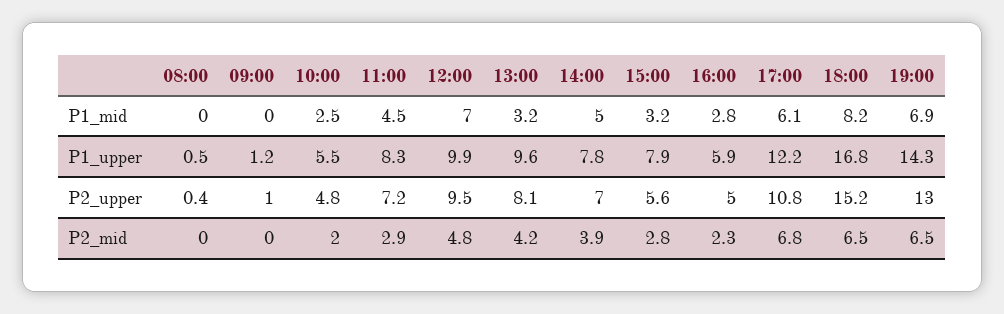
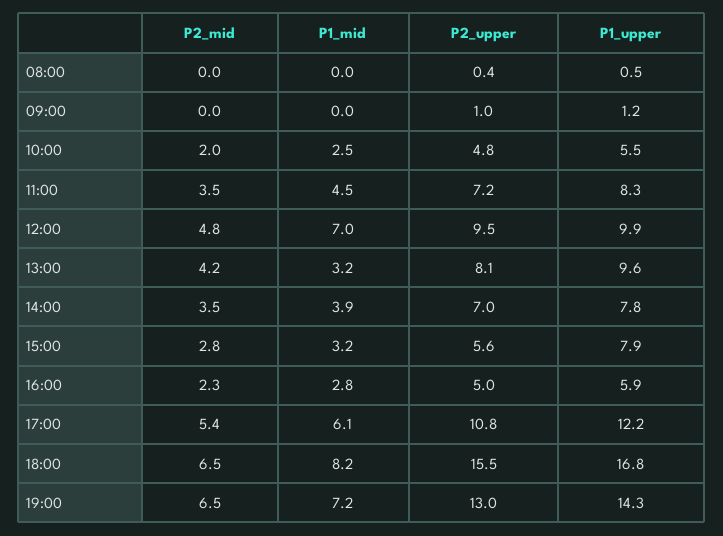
14:00, P1_mid: 5 -> 3.9
19:00, P1_mid: 6.9 -> 7.2
18:00, P2_upper: 15.2 -> 15.5
11:00, P2_mid: 2.9 -> 3.5
14:00, P2_mid: 3.9 -> 3.5
17:00, P2_mid: 6.8 -> 5.4

